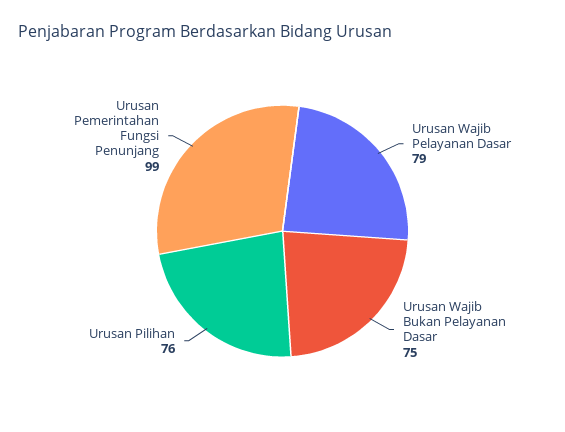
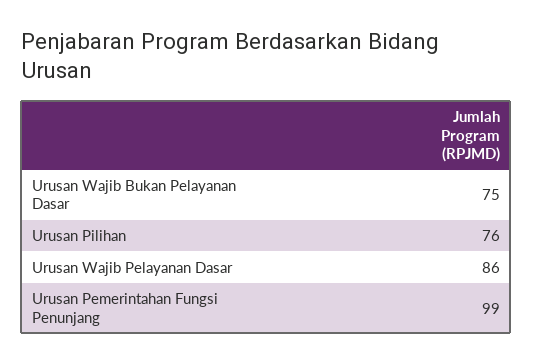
Urusan Wajib Pelayanan Dasar: 79 -> 86

